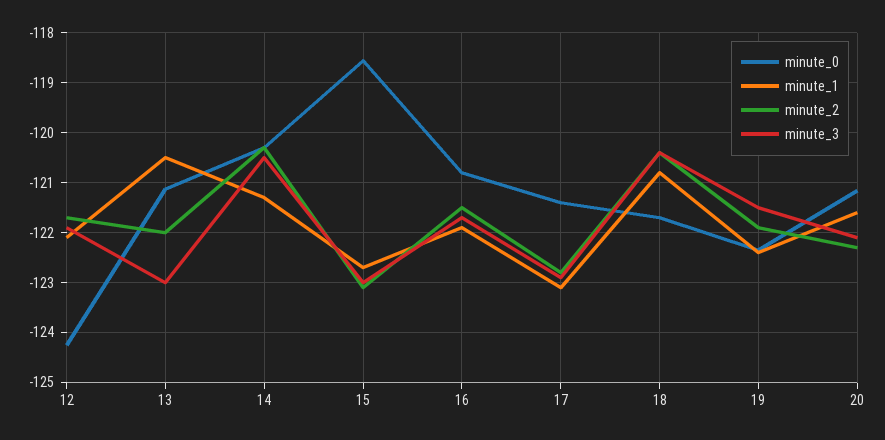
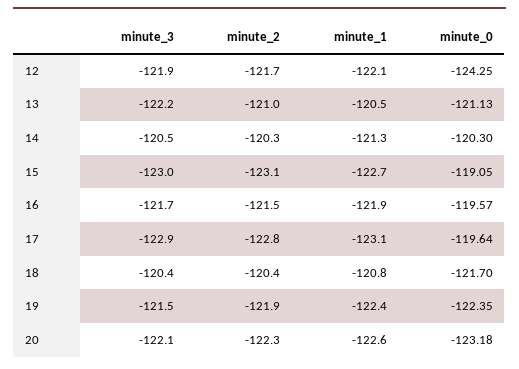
minute_2, 13: -122 -> -121
minute_3, 13: -123 -> -122.2
minute_0, 15: -118.6 -> -119.05
minute_0, 16: -120.8 -> -119.57
minute_0, 17: -121.4 -> -119.64
minute_0, 20: -121.2 -> -123.18
minute_1, 20: -121.6 -> -122.6

